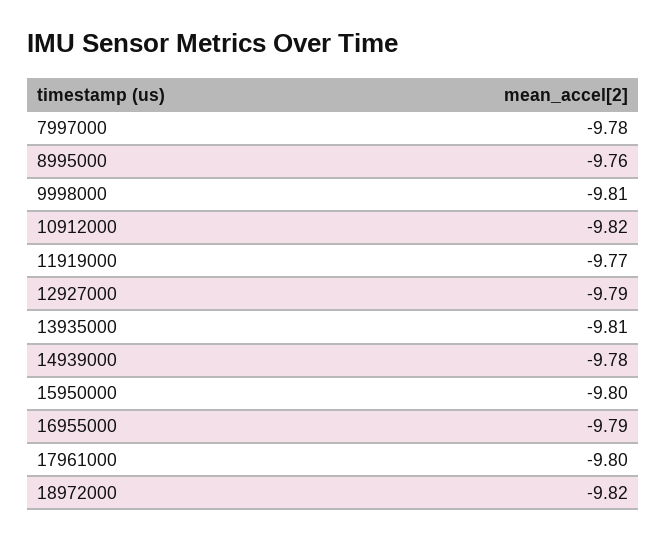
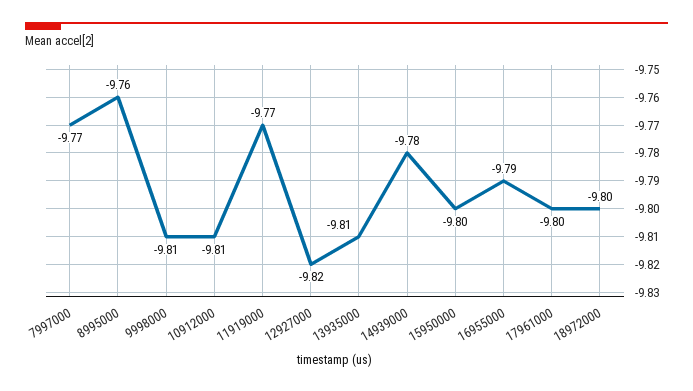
7997000: -9.78 -> -9.77
10912000: -9.82 -> -9.81
12927000: -9.79 -> -9.82
18972000: -9.82 -> -9.8

